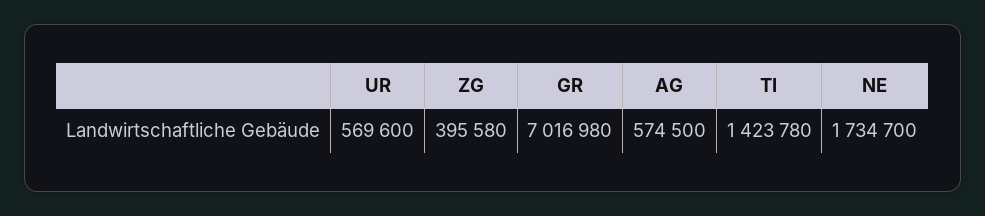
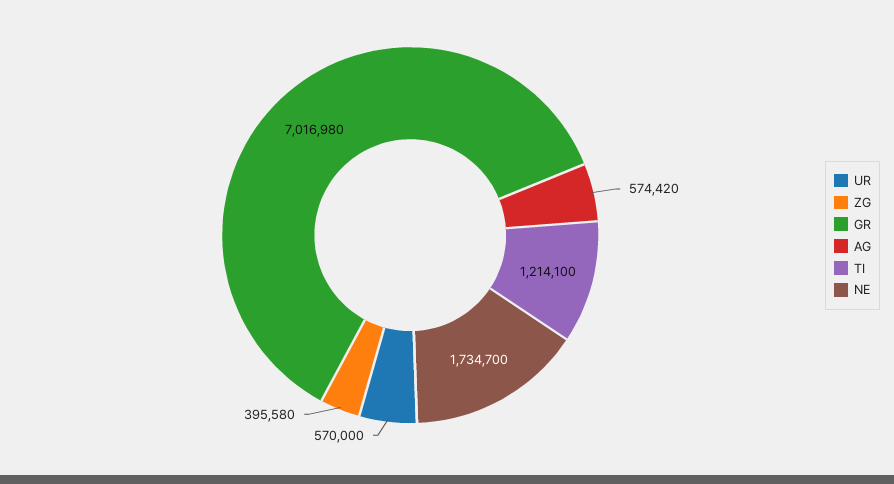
UR: 569600 -> 570000
AG: 574500 -> 574420
TI: 1423780 -> 1214100

